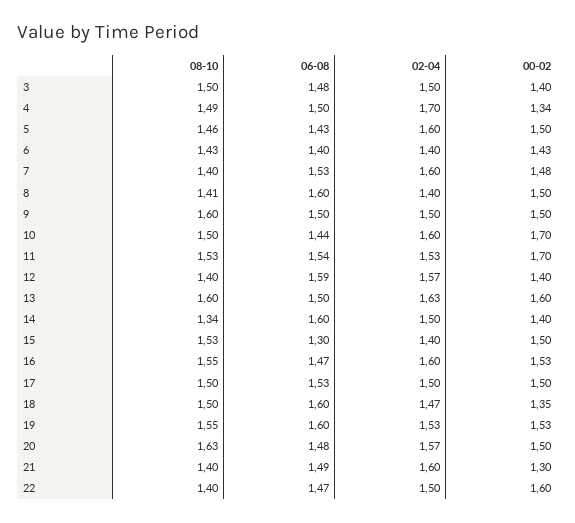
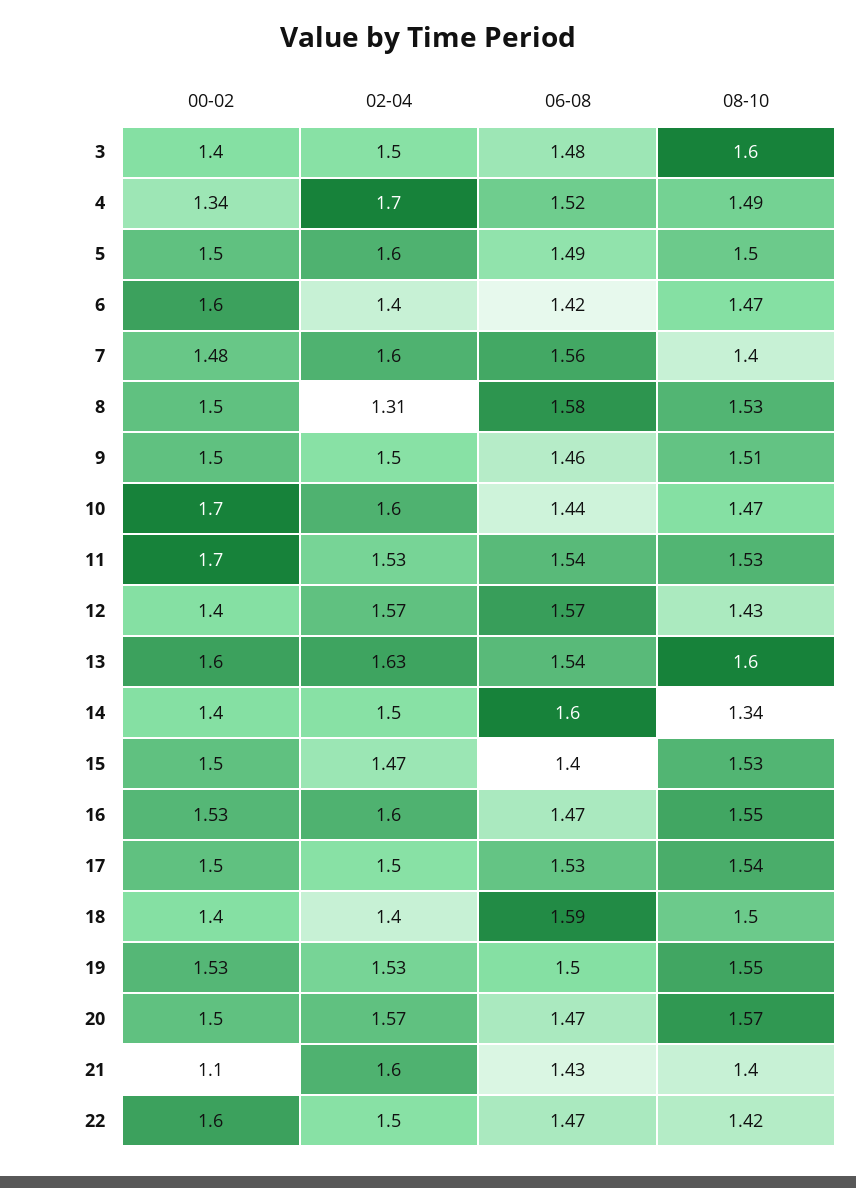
08-10, 3: 1.5 -> 1.6
06-08, 4: 1.5 -> 1.52
08-10, 5: 1.46 -> 1.5
06-08, 5: 1.43 -> 1.49
08-10, 6: 1.43 -> 1.47
06-08, 6: 1.4 -> 1.42
00-02, 6: 1.43 -> 1.6
06-08, 7: 1.53 -> 1.56
08-10, 8: 1.41 -> 1.53
06-08, 8: 1.6 -> 1.58
02-04, 8: 1.4 -> 1.31
08-10, 9: 1.6 -> 1.51
06-08, 9: 1.5 -> 1.46
08-10, 10: 1.5 -> 1.47
08-10, 12: 1.4 -> 1.43
06-08, 12: 1.59 -> 1.57
06-08, 13: 1.5 -> 1.54
06-08, 15: 1.3 -> 1.4
02-04, 15: 1.4 -> 1.47
08-10, 17: 1.5 -> 1.54
06-08, 18: 1.6 -> 1.59
02-04, 18: 1.47 -> 1.4
00-02, 18: 1.35 -> 1.4
06-08, 19: 1.6 -> 1.5
08-10, 20: 1.63 -> 1.57
06-08, 20: 1.48 -> 1.47
06-08, 21: 1.49 -> 1.43
00-02, 21: 1.3 -> 1.1
08-10, 22: 1.4 -> 1.42

